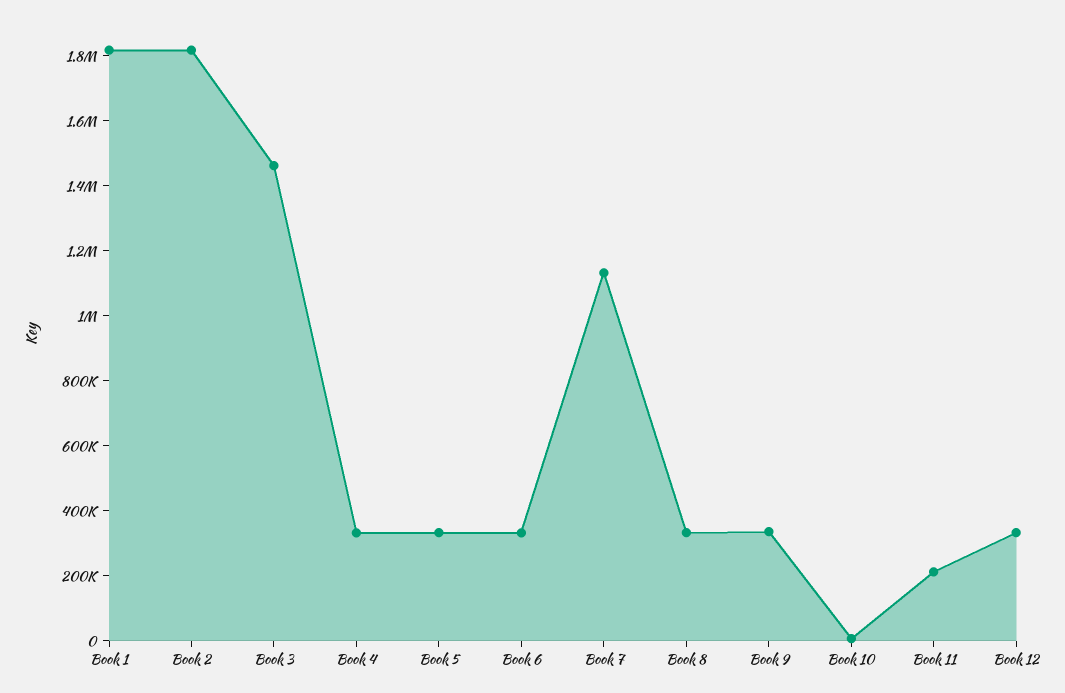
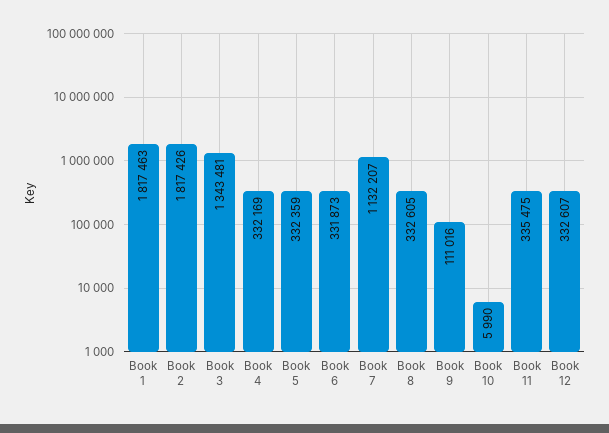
Book 3: 1450000 -> 1343481
Book 9: 350000 -> 111016
Book 11: 200000 -> 335475

